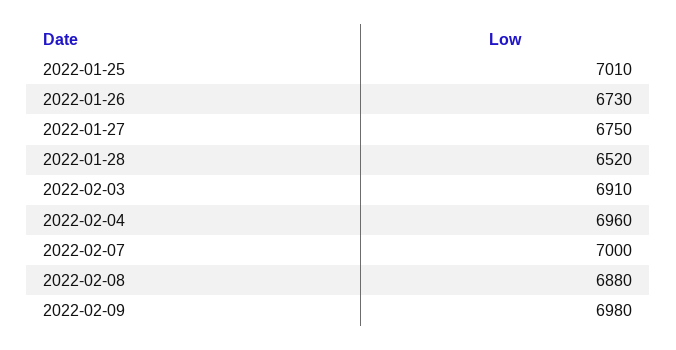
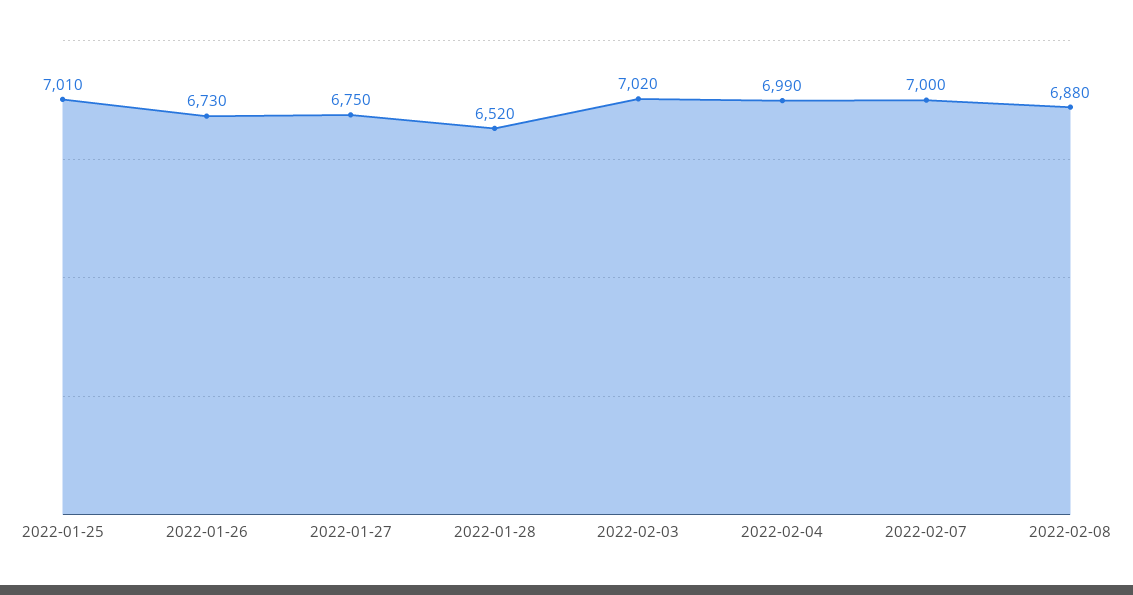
2022-02-03: 6910 -> 7020
2022-02-04: 6960 -> 6990
2022-02-09: 6980 -> none

